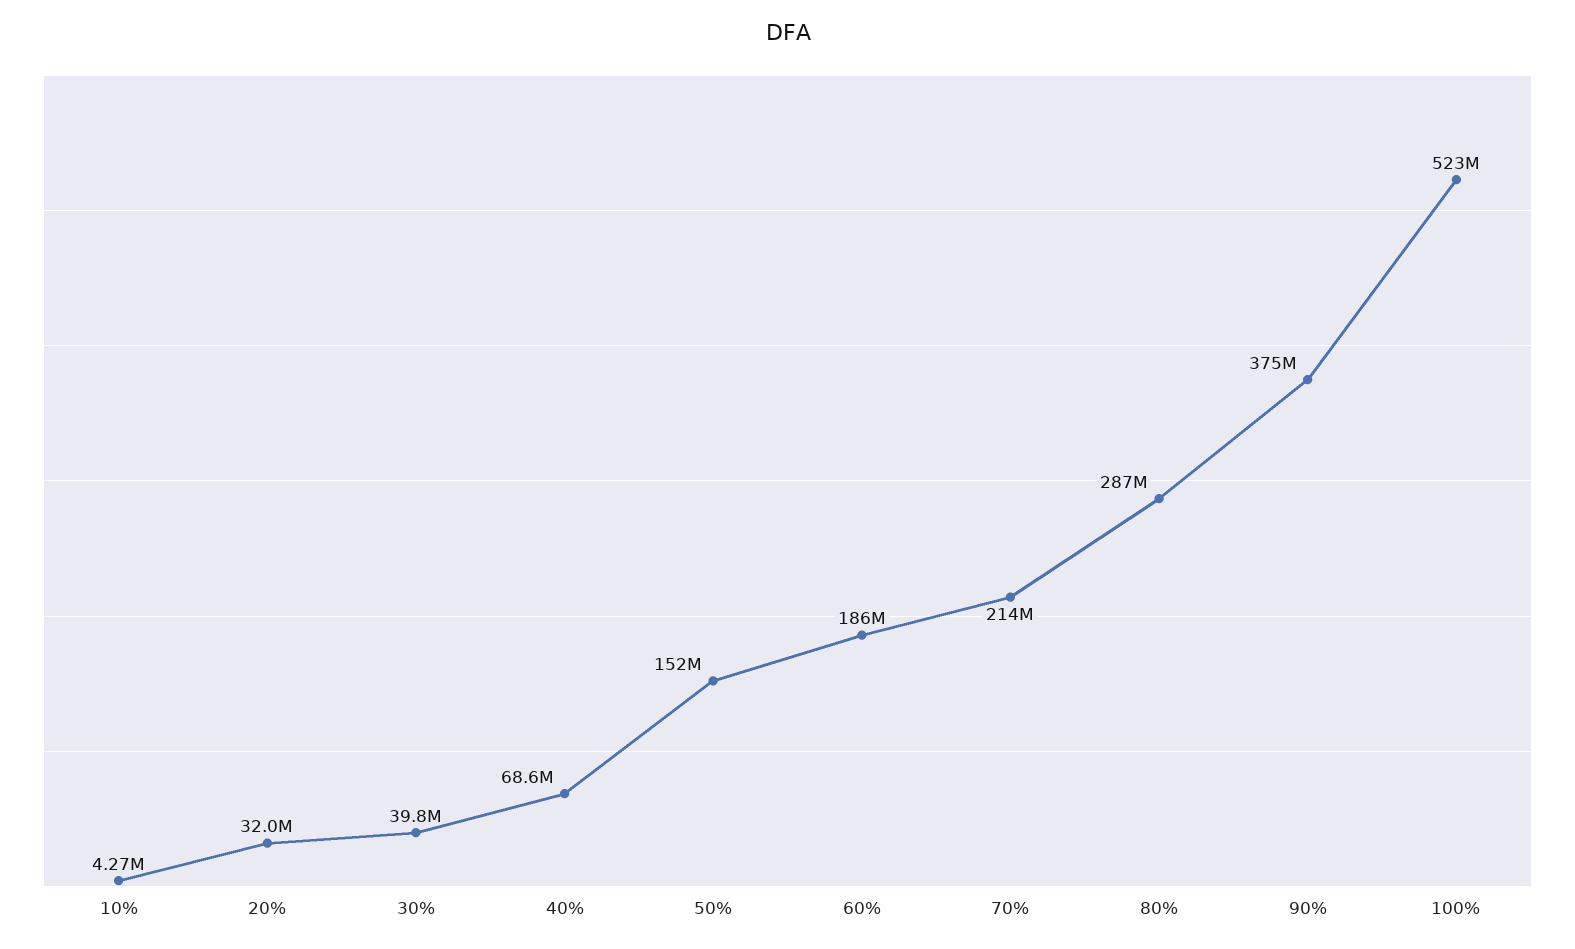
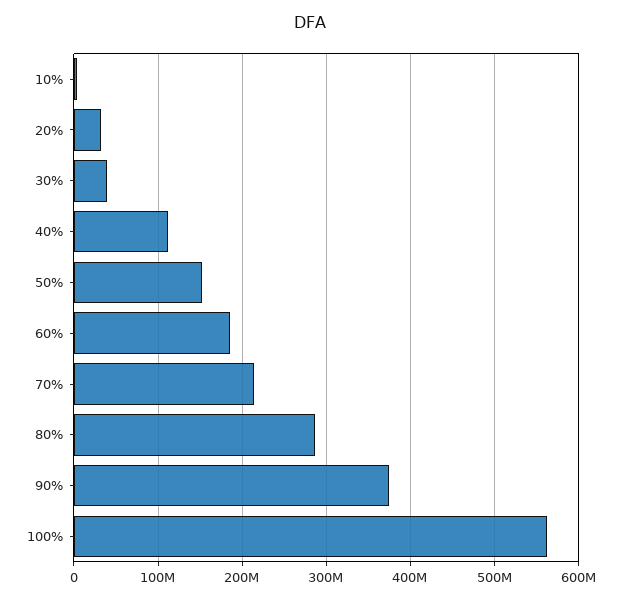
40%: 68600000 -> 110000000
100%: 523000000 -> 560000000

